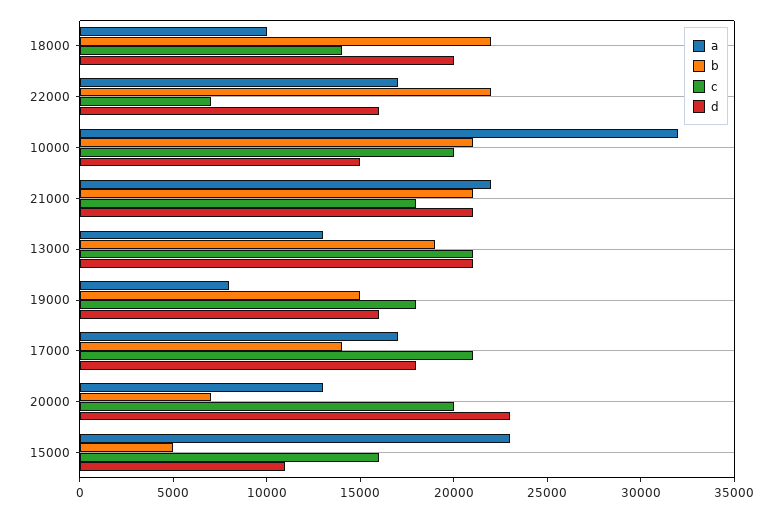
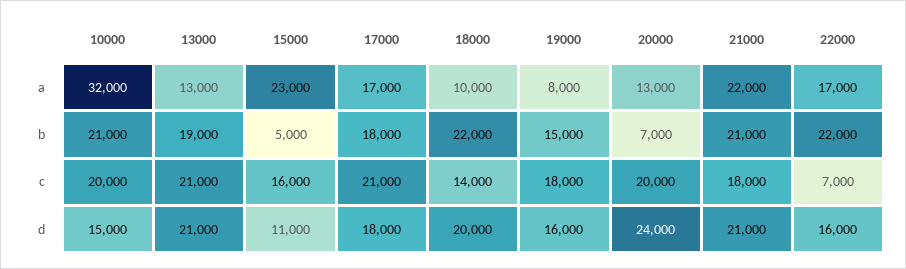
b, 17000: 14000 -> 18000
d, 20000: 23000 -> 24000

